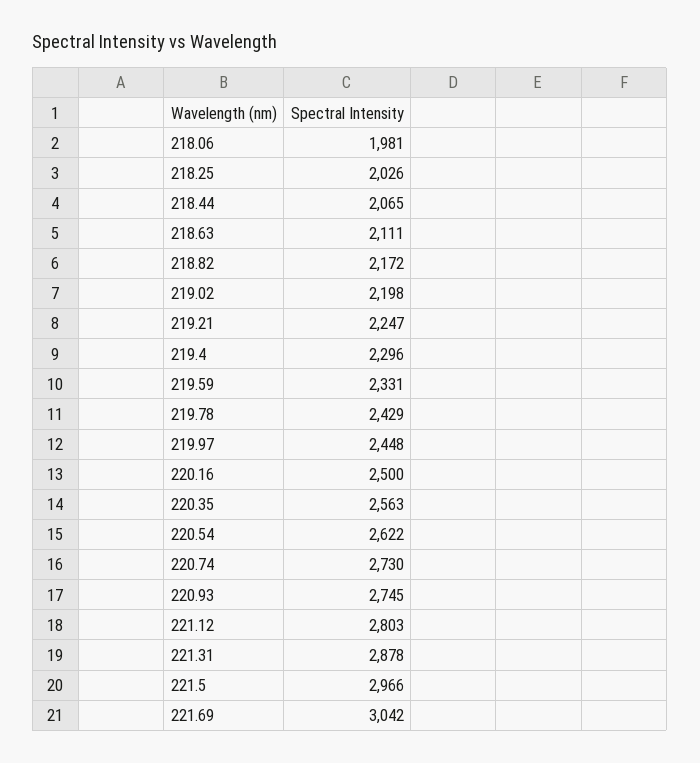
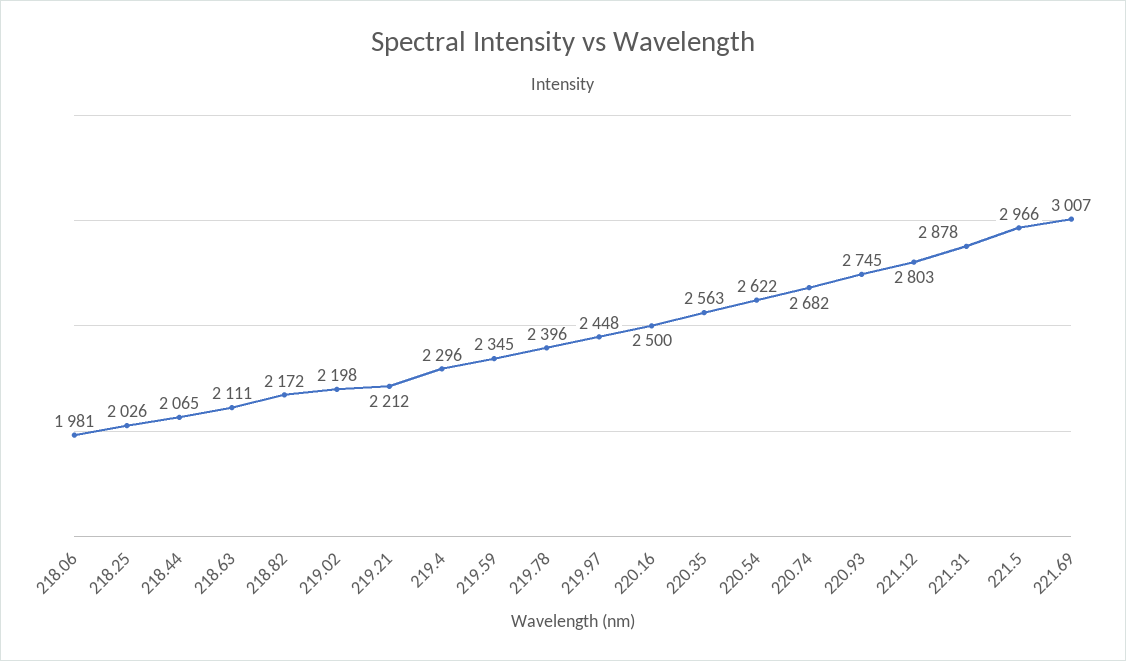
219.21: 2247 -> 2212
219.59: 2331 -> 2345
219.78: 2429 -> 2396
220.74: 2730 -> 2682
221.69: 3042 -> 3007

